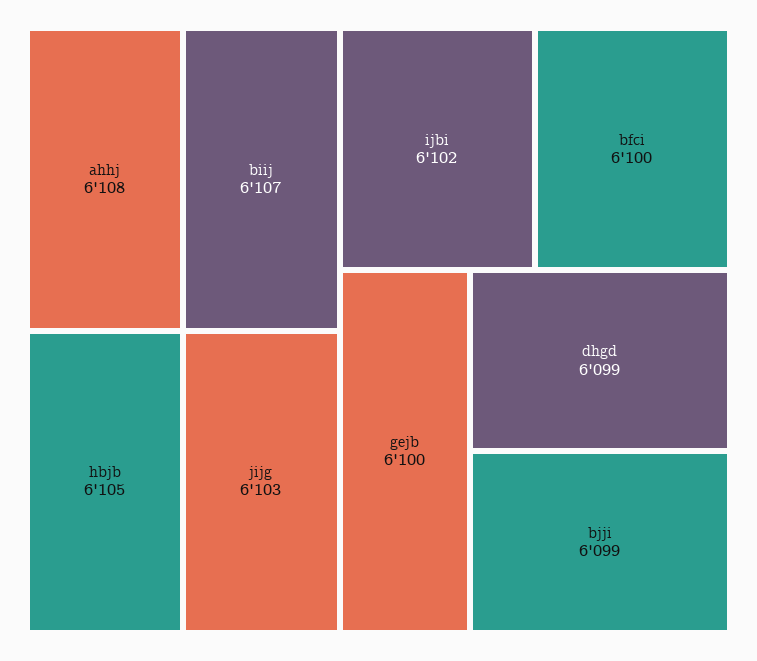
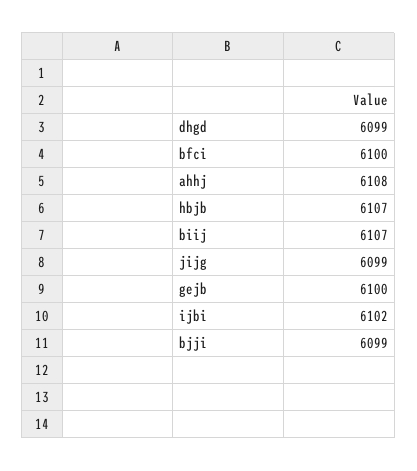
hbjb: 6105 -> 6107
jijg: 6103 -> 6099

